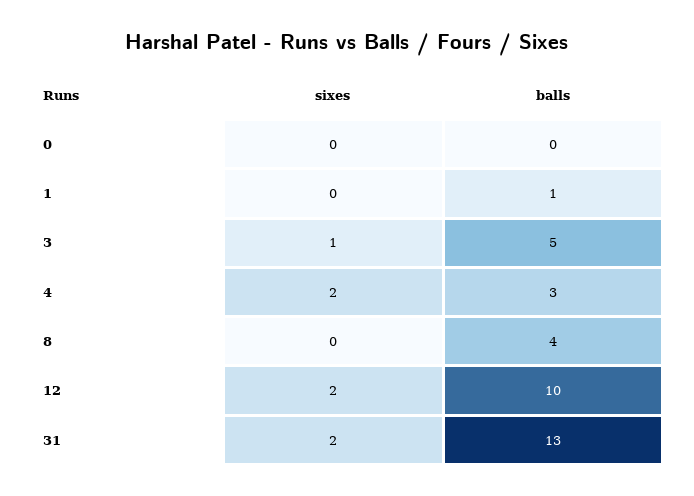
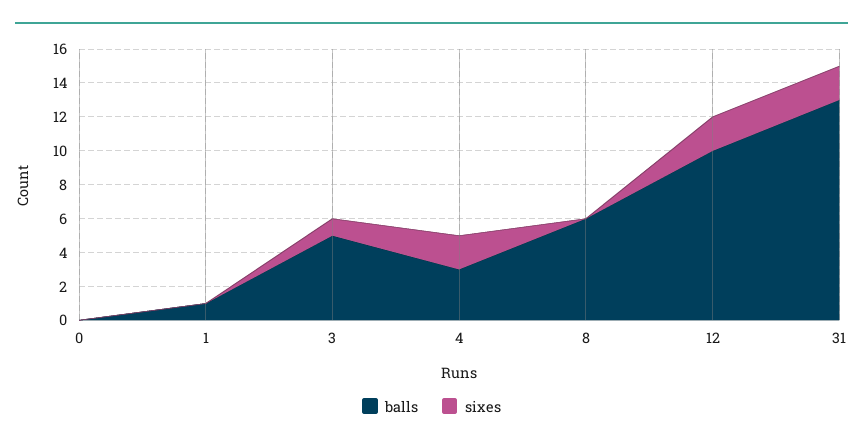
balls, 8: 4 -> 6

